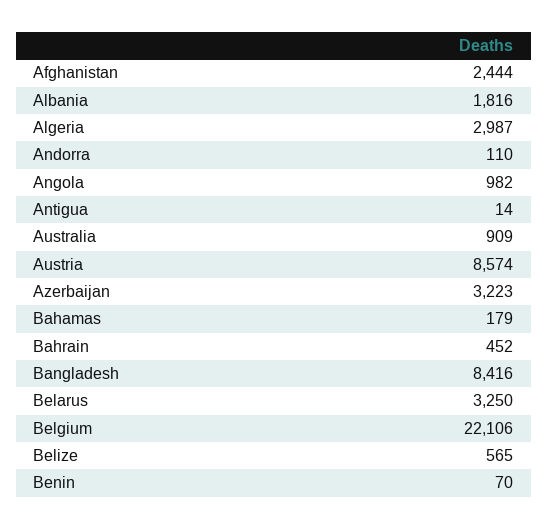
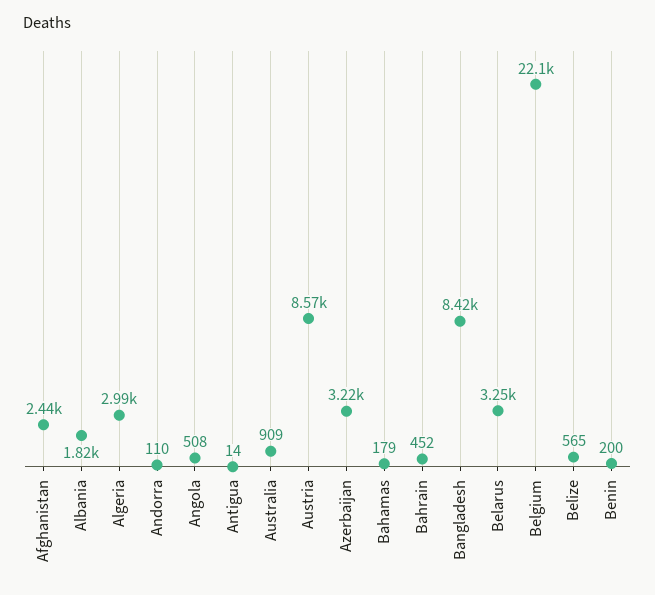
Angola: 982 -> 508
Benin: 70 -> 200

